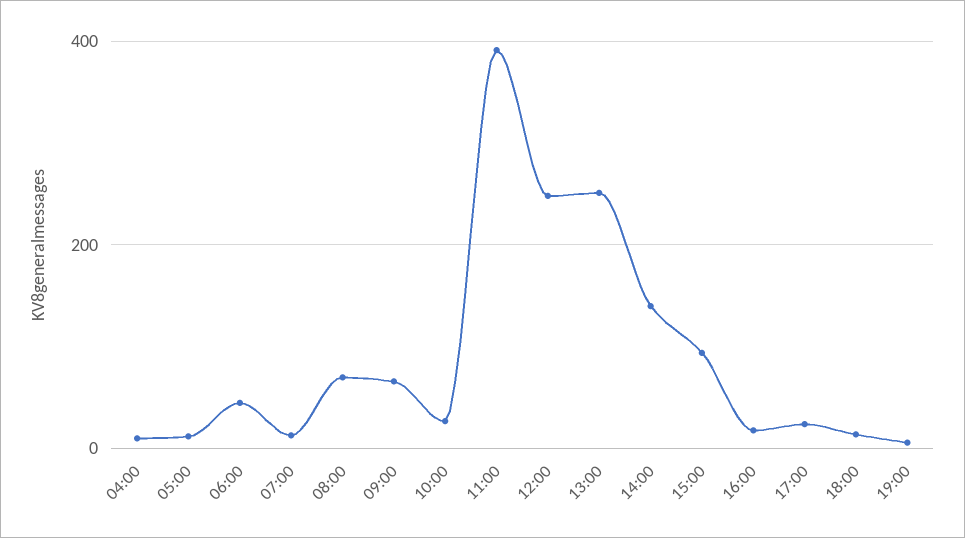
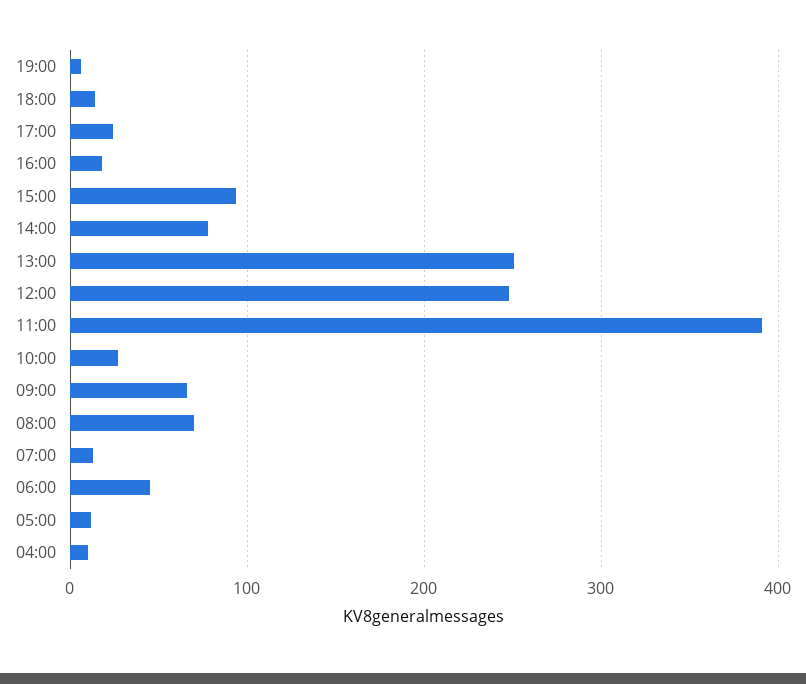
14:00: 140 -> 80

